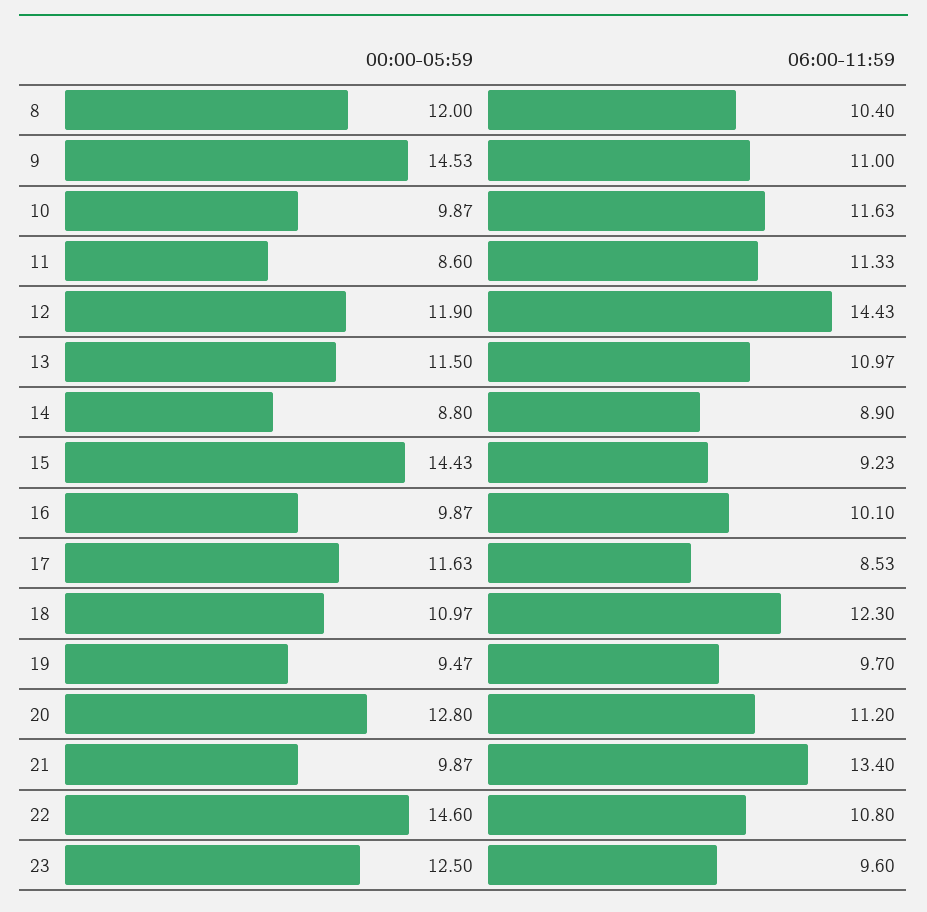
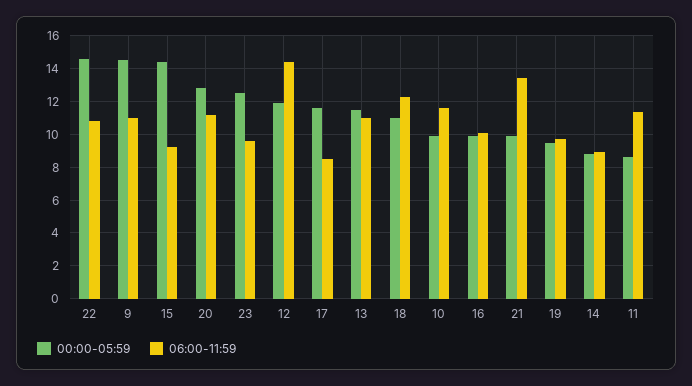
00:00-05:59, 8: 12 -> none
06:00-11:59, 8: 10.4 -> none

